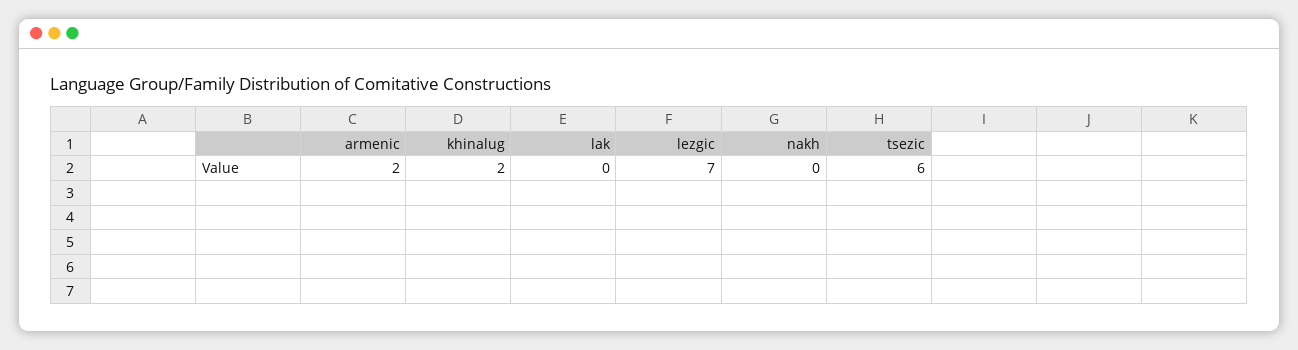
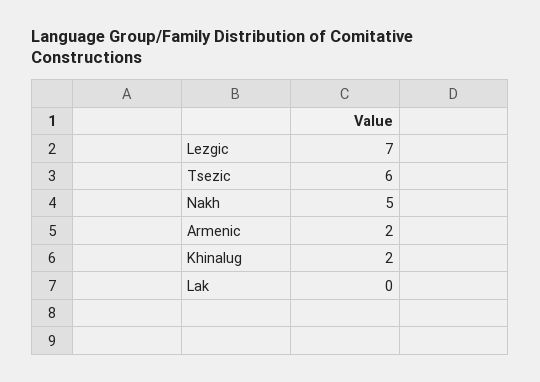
nakh: 0 -> 5

